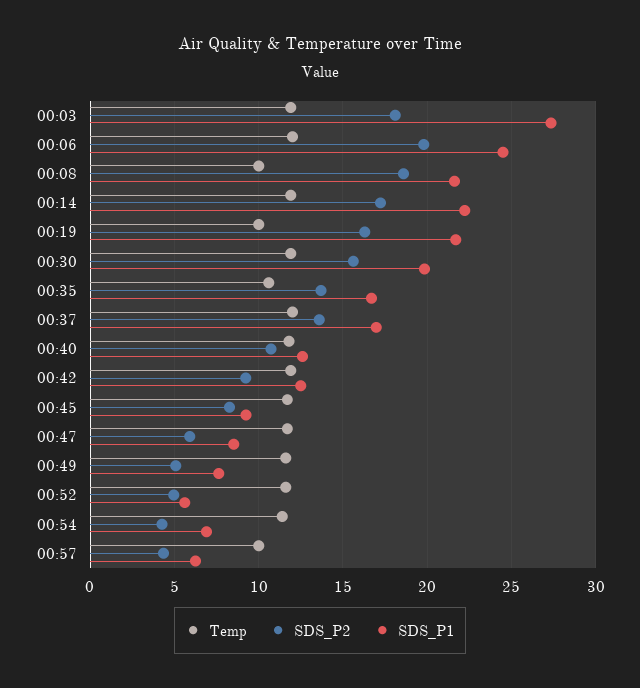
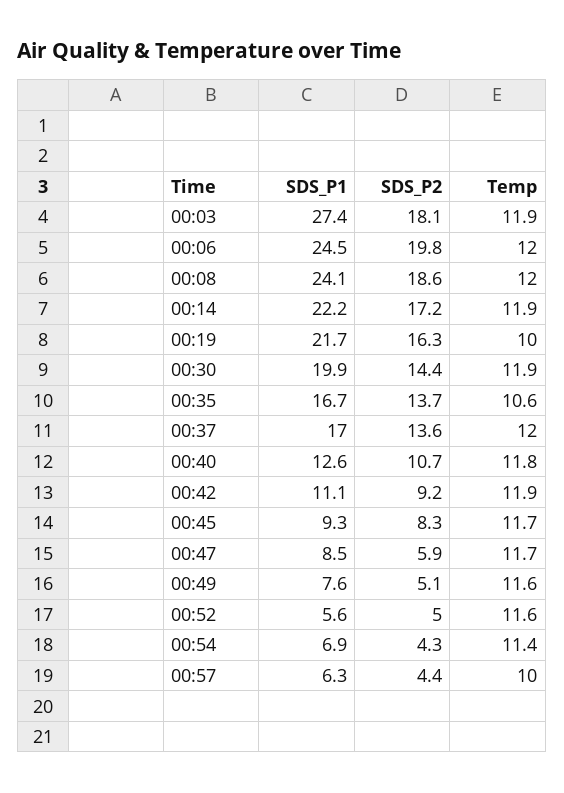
Temp, 00:08: 10 -> 12
SDS_P1, 00:08: 21.5 -> 24.1
SDS_P2, 00:30: 15.5 -> 14.4
SDS_P1, 00:42: 12.5 -> 11.1

